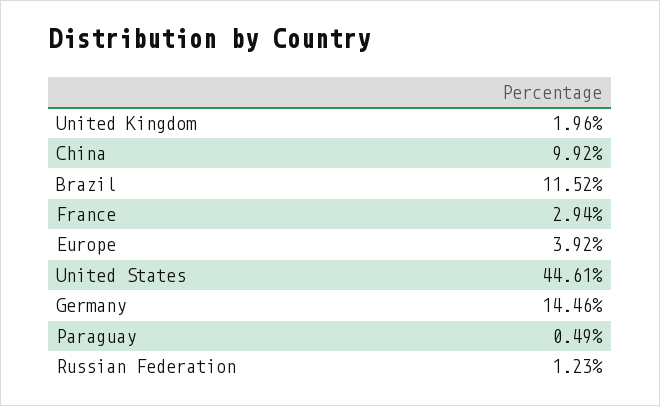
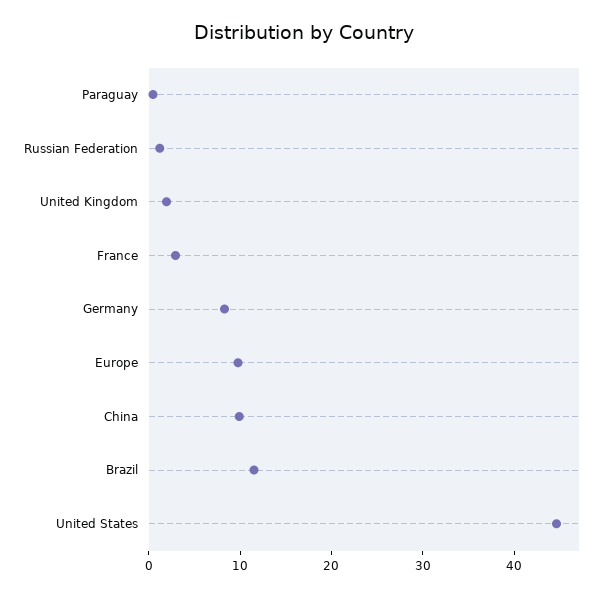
Europe: 3.92 -> 10
Germany: 14.46 -> 8

